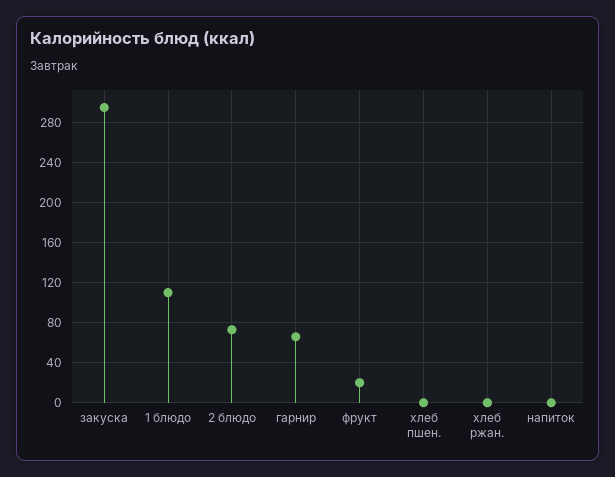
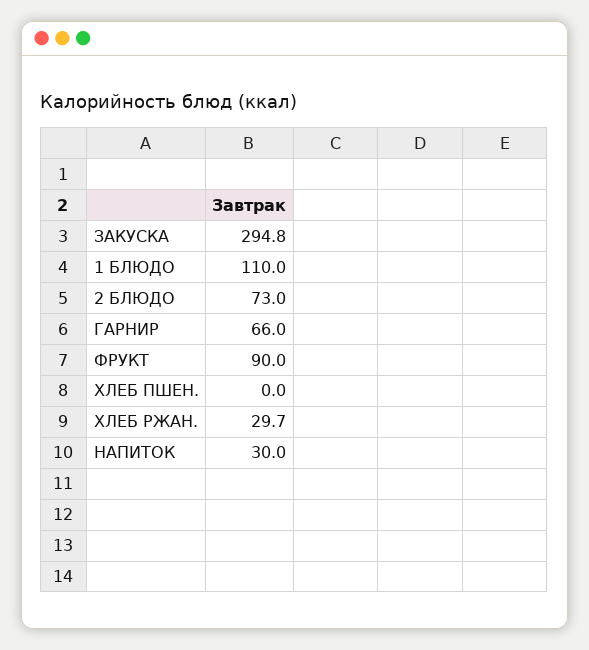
фрукт: 20 -> 90
хлеб ржан.: 0 -> 29.7
напиток: 0 -> 30

